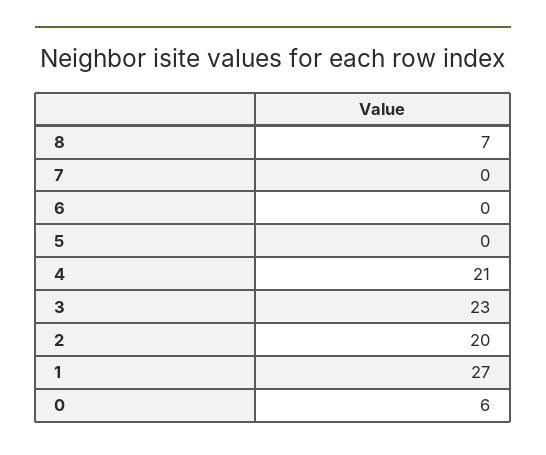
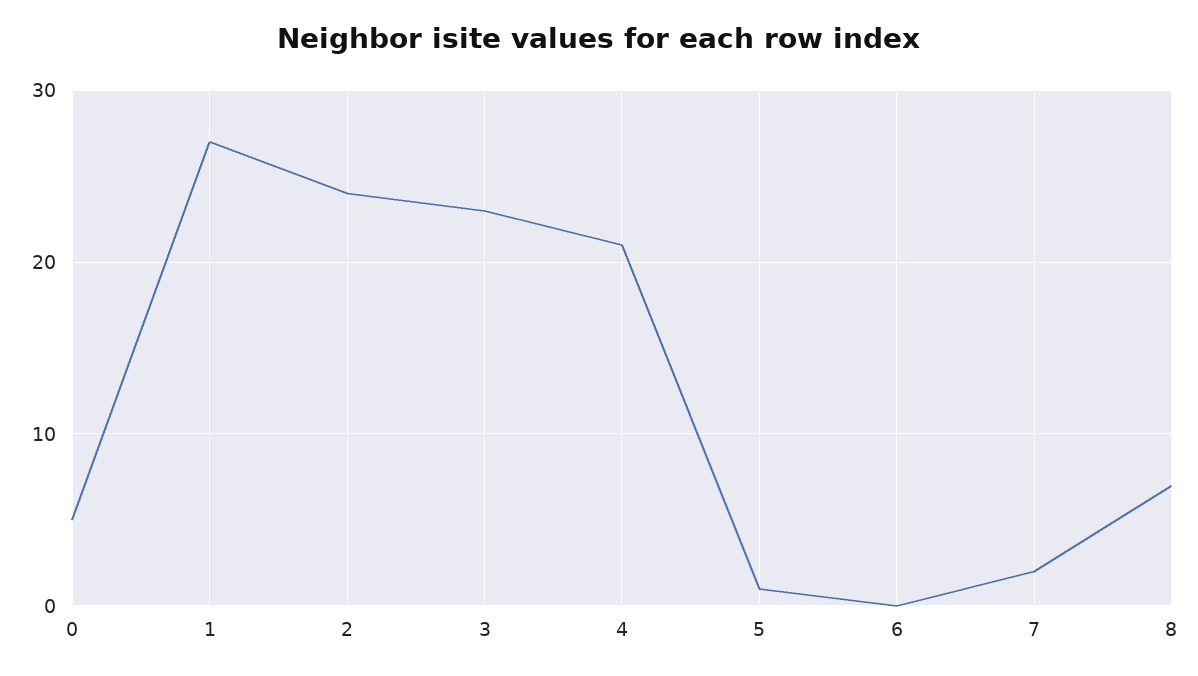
7: 0 -> 2
5: 0 -> 1
2: 20 -> 24
0: 6 -> 5

